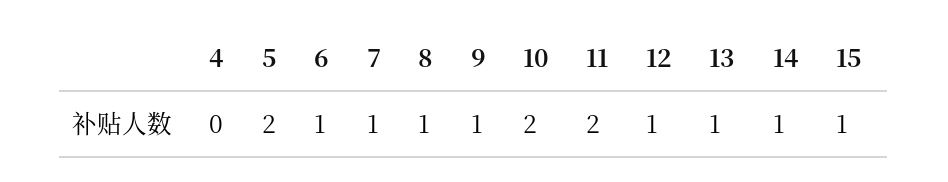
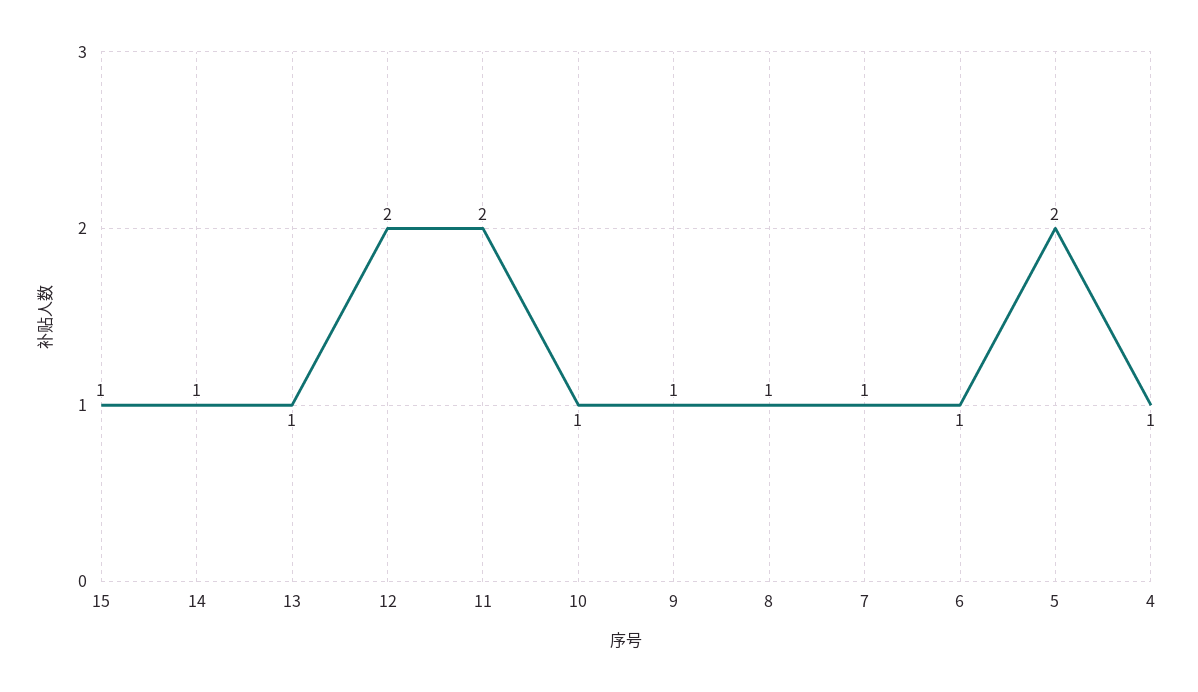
4: 0 -> 1
10: 2 -> 1
12: 1 -> 2

